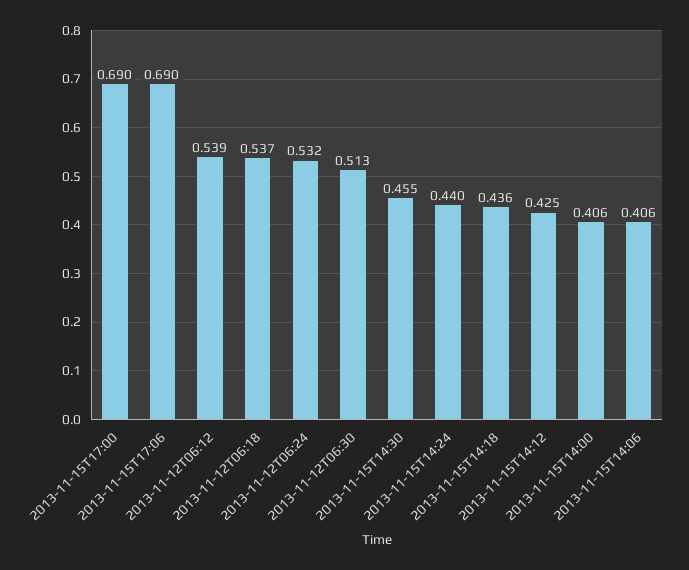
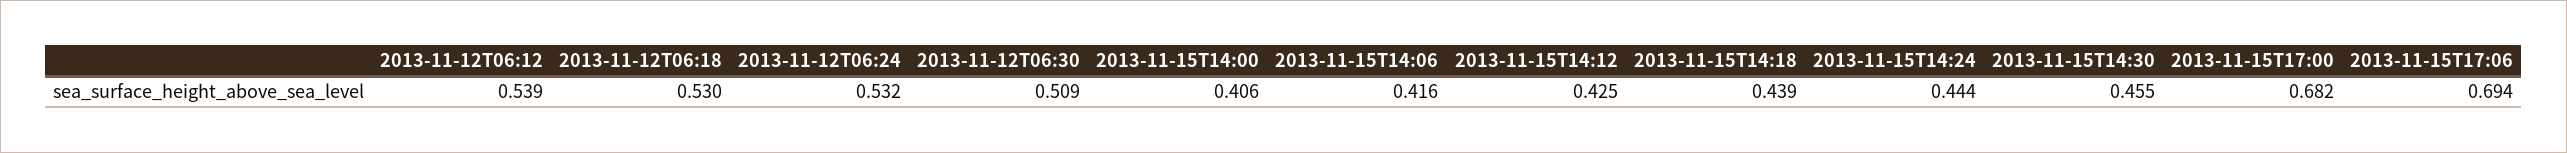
2013-11-15T17:00: 0.69 -> 0.682
2013-11-15T17:06: 0.69 -> 0.694
2013-11-12T06:18: 0.537 -> 0.53
2013-11-12T06:30: 0.513 -> 0.509
2013-11-15T14:24: 0.44 -> 0.444
2013-11-15T14:18: 0.436 -> 0.439
2013-11-15T14:06: 0.406 -> 0.416

